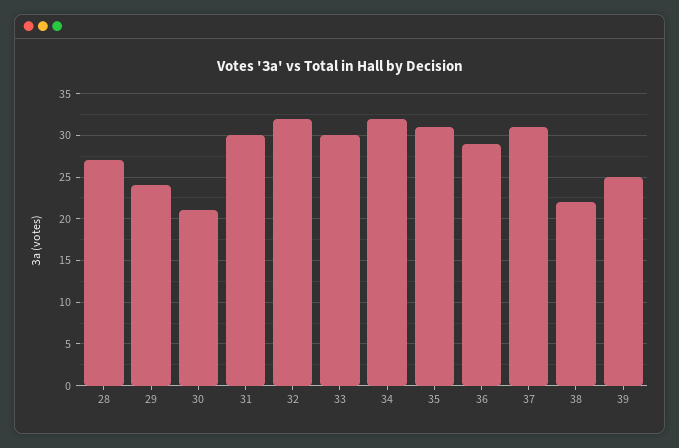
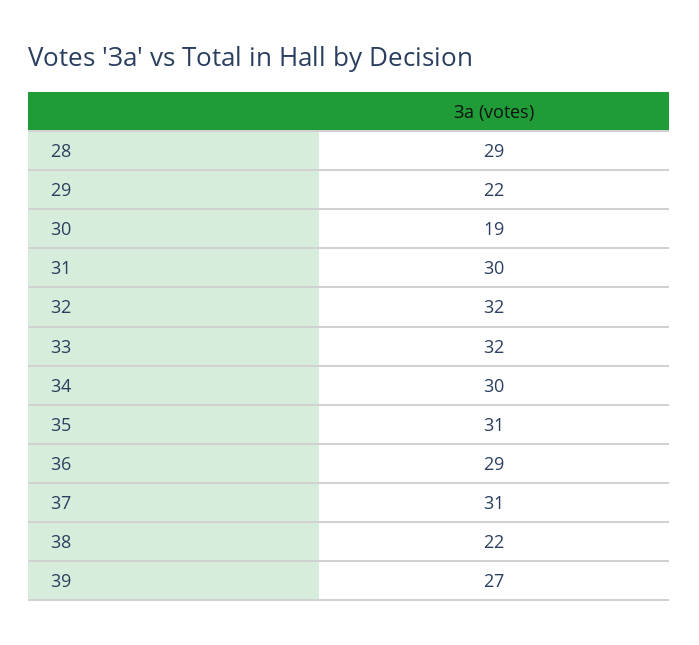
28: 27 -> 29
29: 24 -> 22
30: 21 -> 19
33: 30 -> 32
34: 32 -> 30
39: 25 -> 27

